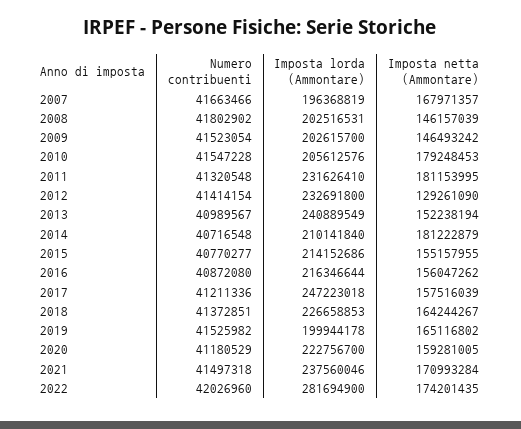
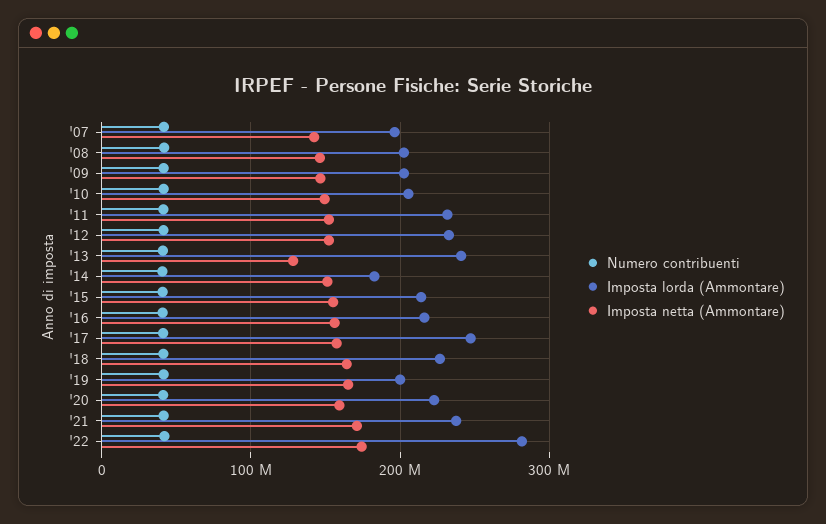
Imposta netta (Ammontare), 2007: 167971357 -> 140000000
Imposta netta (Ammontare), 2010: 179248453 -> 150000000
Imposta netta (Ammontare), 2011: 181153995 -> 150000000
Imposta netta (Ammontare), 2012: 129261090 -> 150000000
Imposta netta (Ammontare), 2013: 152238194 -> 130000000
Imposta lorda (Ammontare), 2014: 210141840 -> 180000000
Imposta netta (Ammontare), 2014: 181222879 -> 150000000

